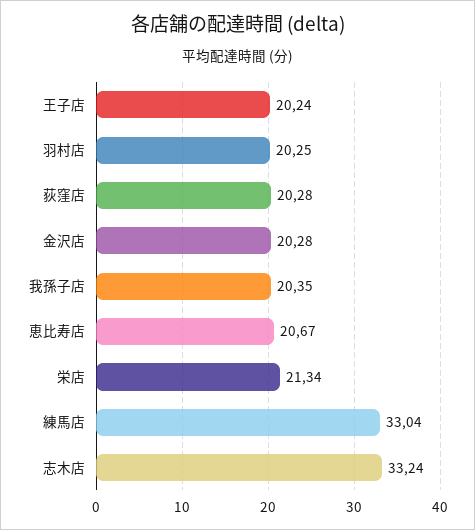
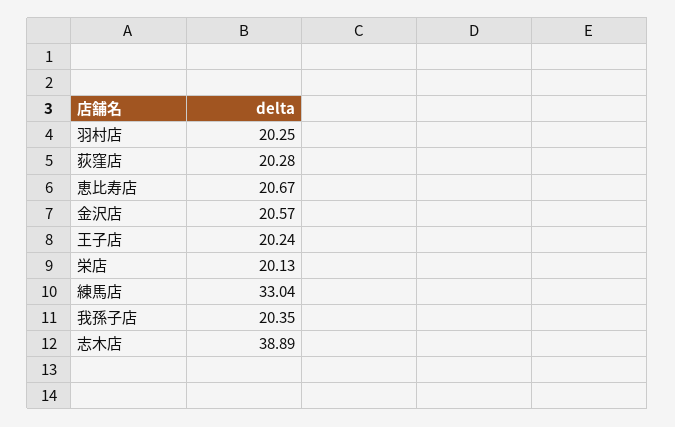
金沢店: 20.28 -> 20.57
栄店: 21.34 -> 20.13
志木店: 33.24 -> 38.89

